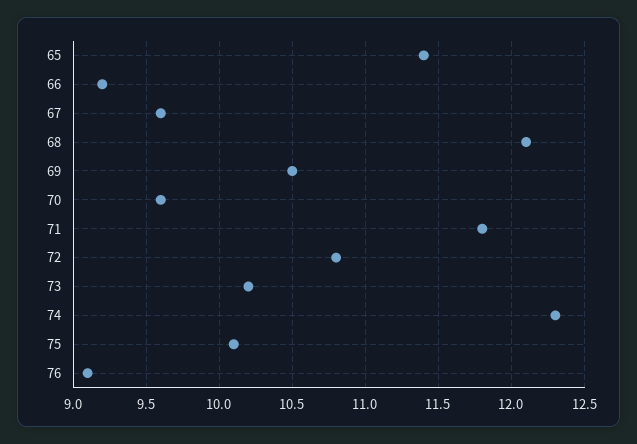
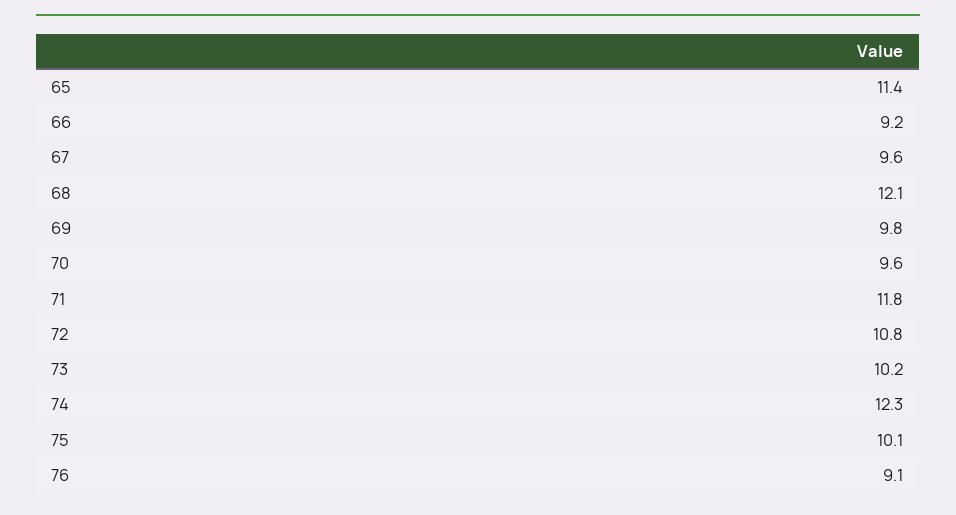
69: 10.5 -> 9.8

